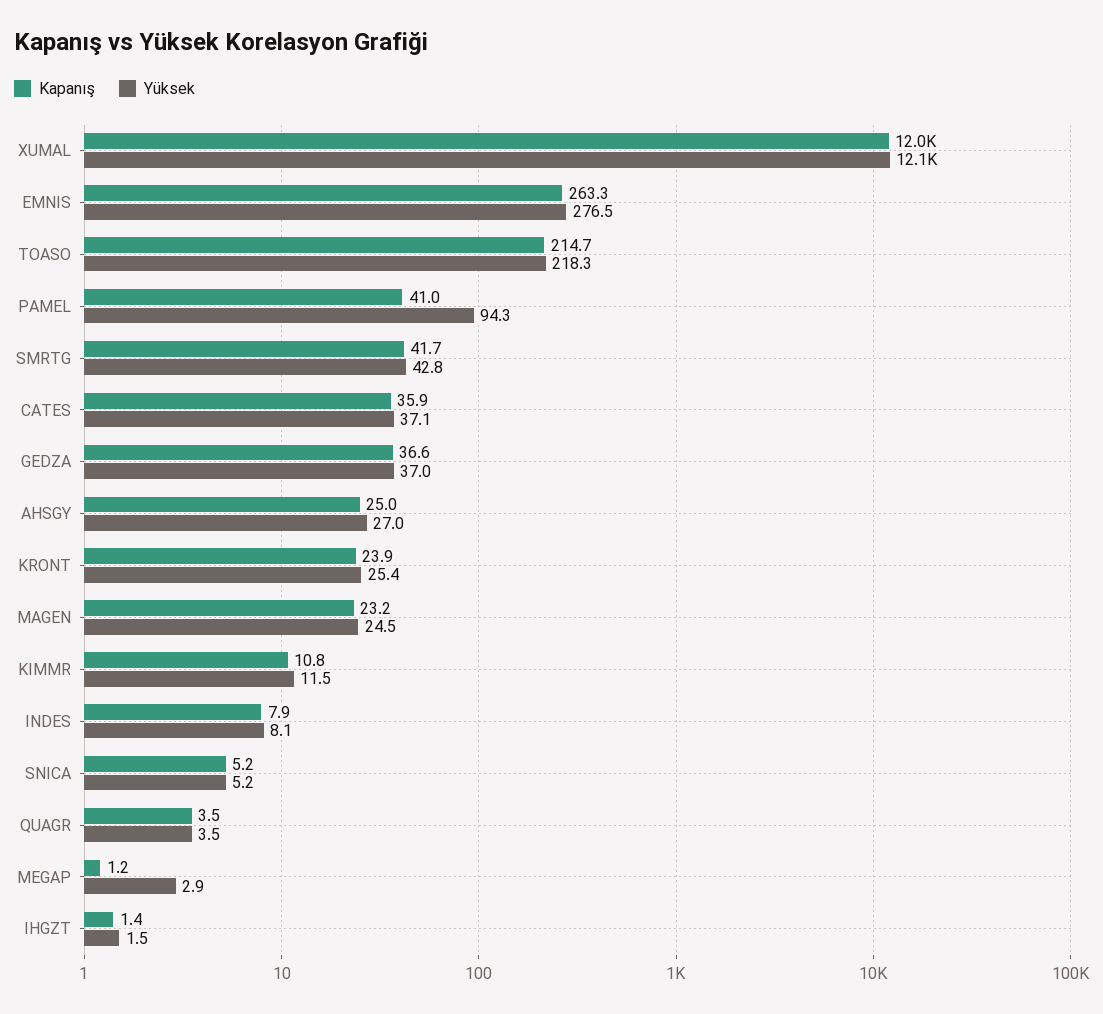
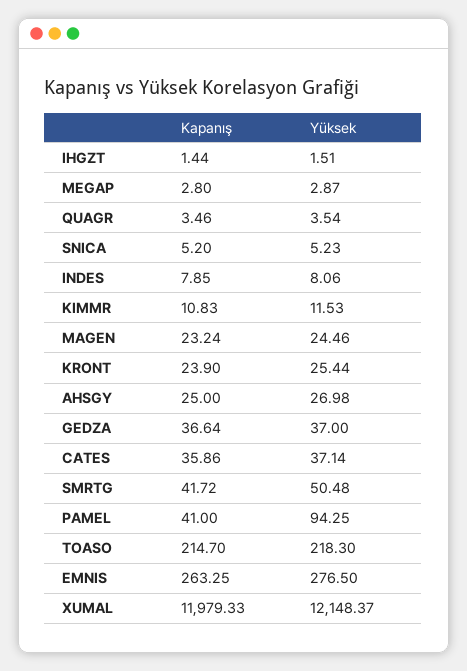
Yüksek, SMRTG: 42.8 -> 50.48
Kapanış, MEGAP: 1.2 -> 2.8

